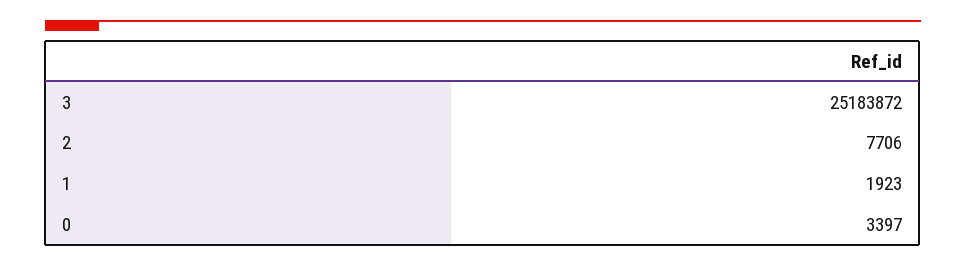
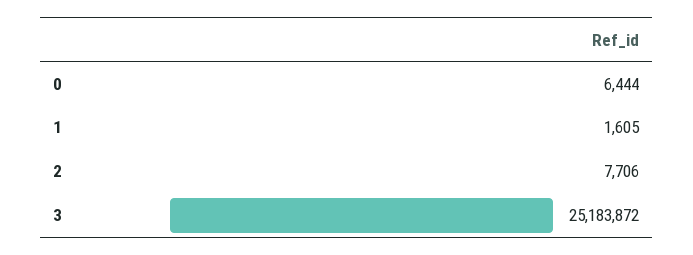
1: 1923 -> 1605
0: 3397 -> 6444

